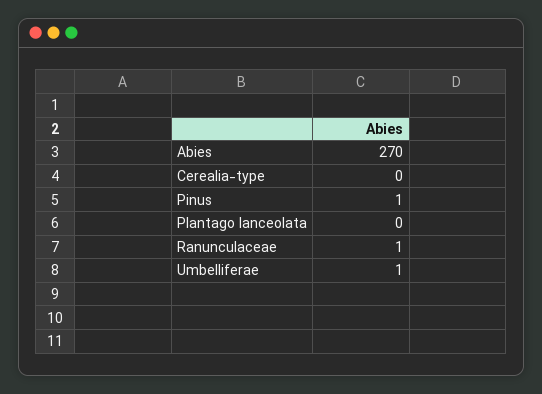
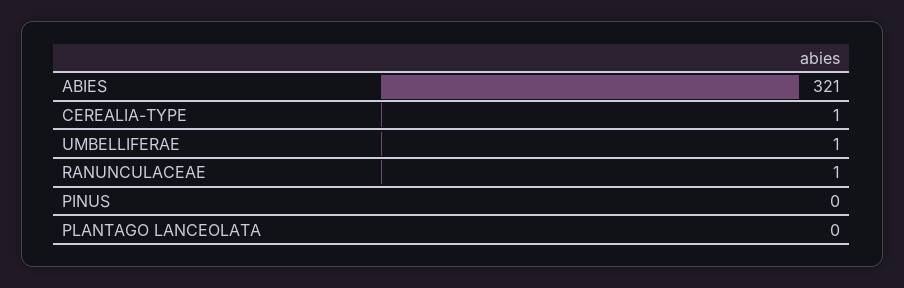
Abies: 270 -> 321
Cerealia-type: 0 -> 1
Pinus: 1 -> 0

